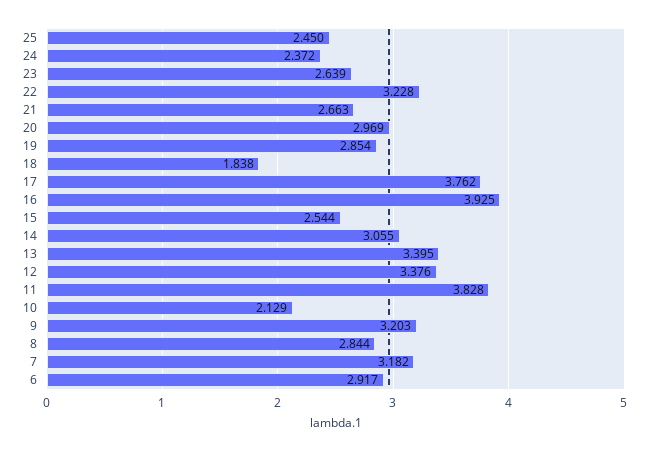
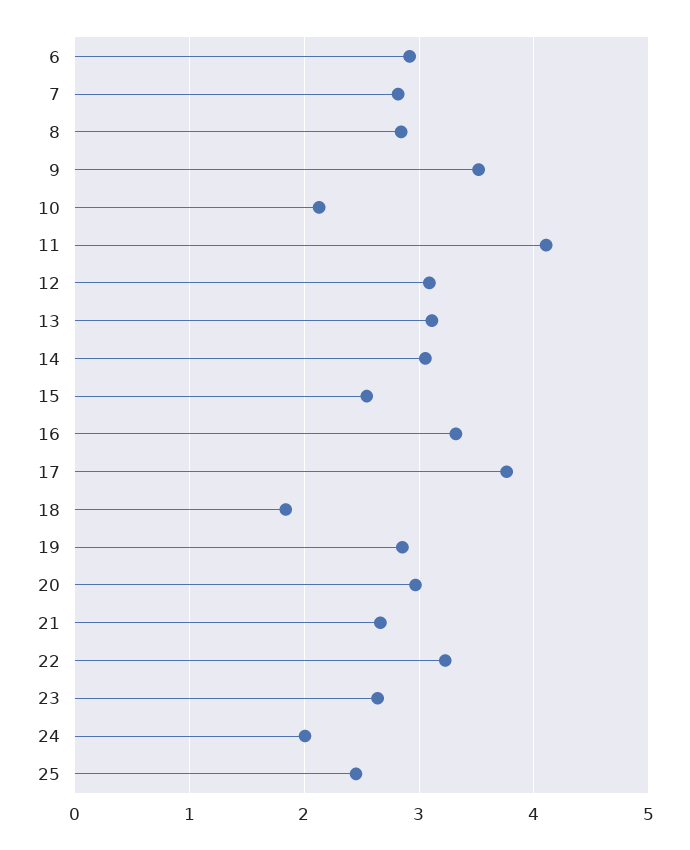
24: 2.372 -> 2
16: 3.925 -> 3.3
13: 3.395 -> 3.1
12: 3.376 -> 3.1
11: 3.828 -> 4.1
9: 3.203 -> 3.5
7: 3.182 -> 2.8

